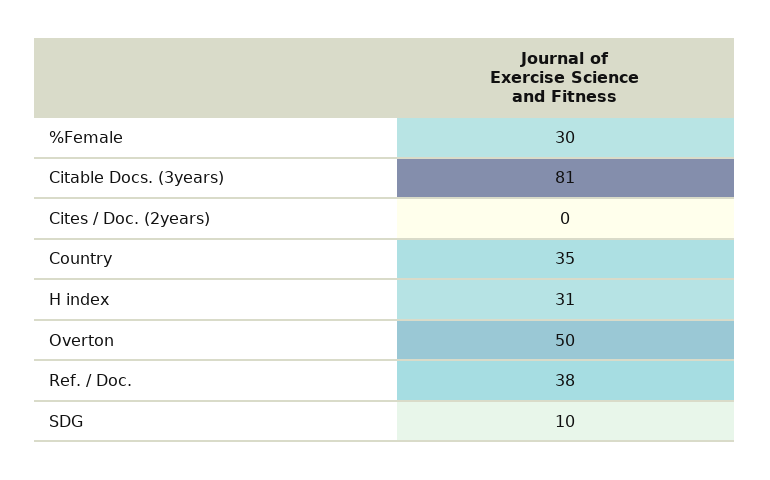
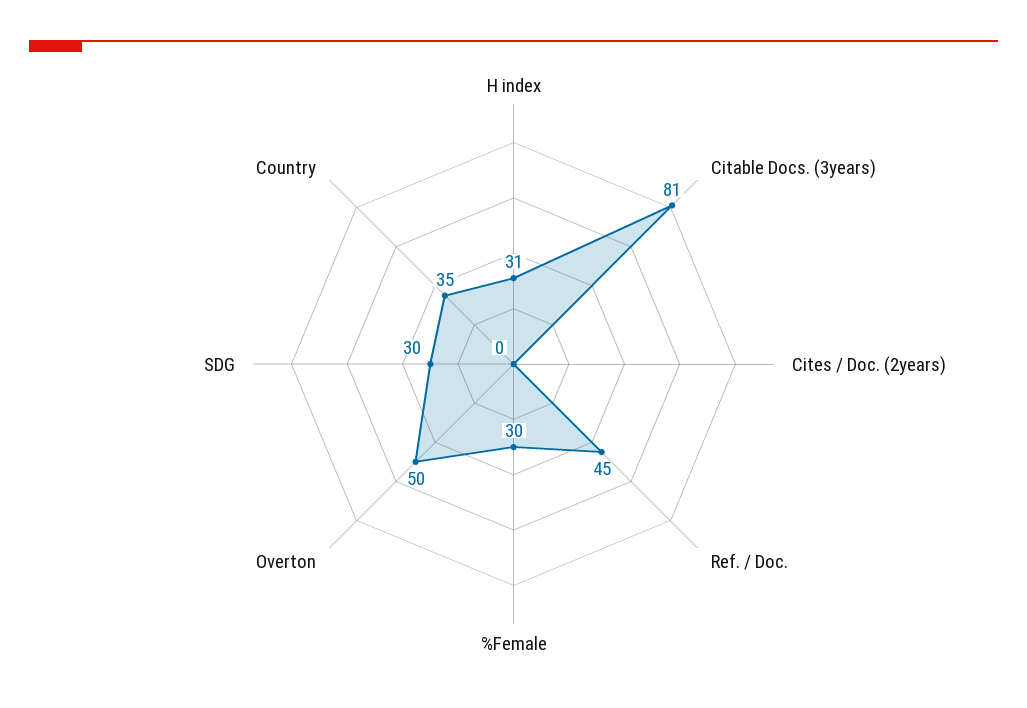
Ref. / Doc.: 38 -> 45
SDG: 10 -> 30

